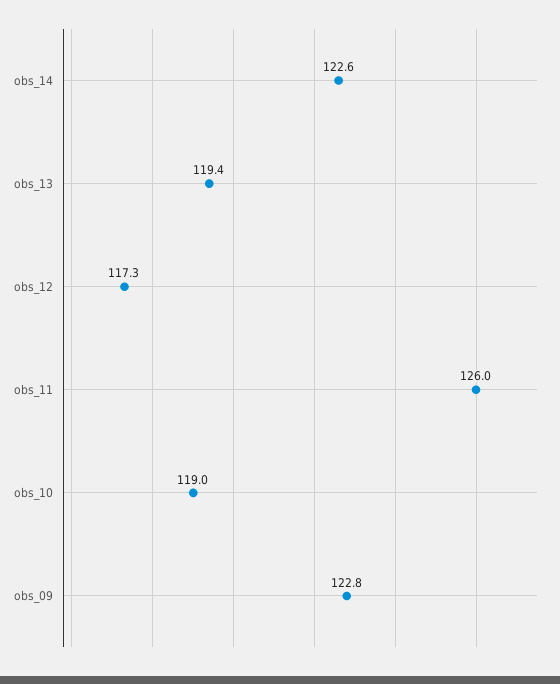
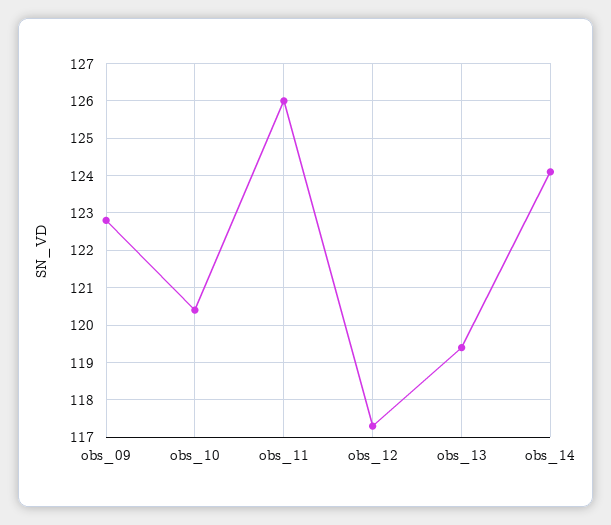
obs_14: 122.6 -> 124
obs_10: 119 -> 120.5

